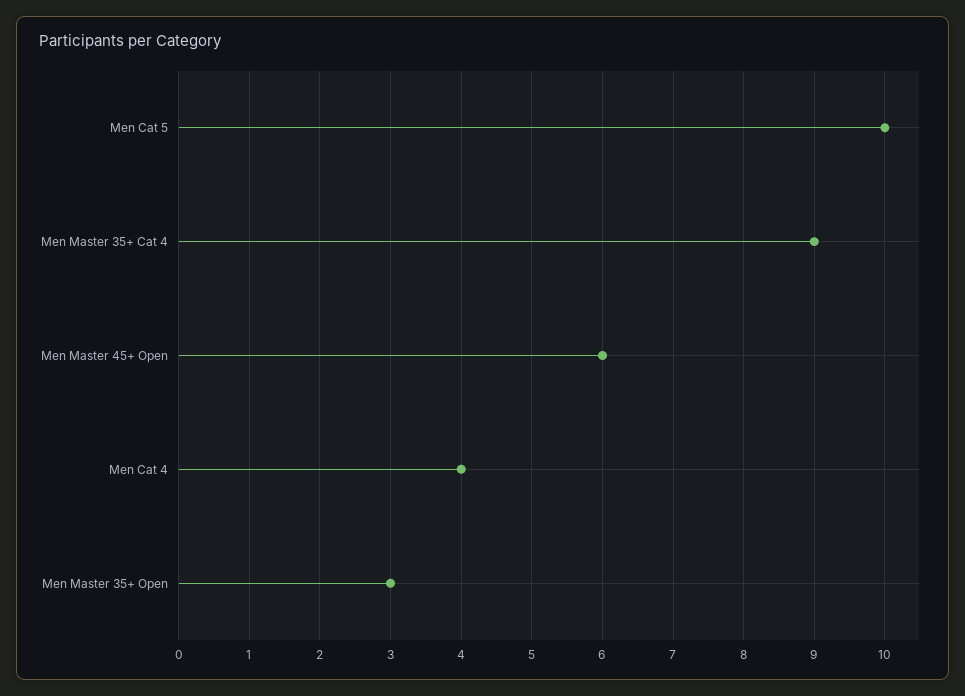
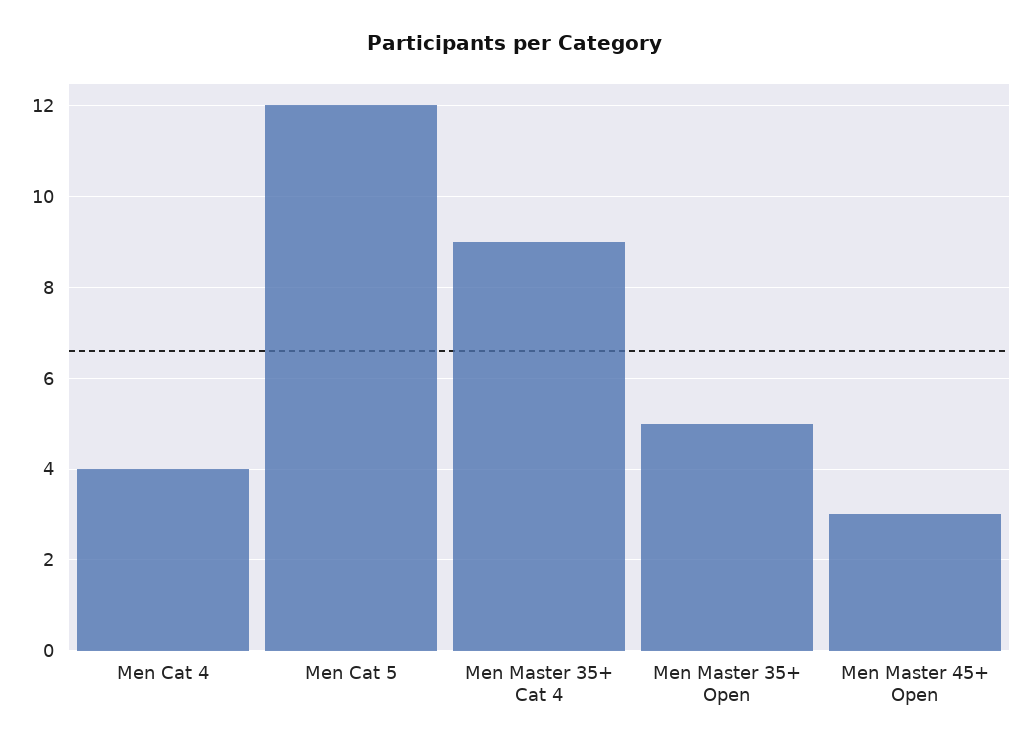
Men Cat 5: 10 -> 12
Men Master 45+ Open: 6 -> 3
Men Master 35+ Open: 3 -> 5

